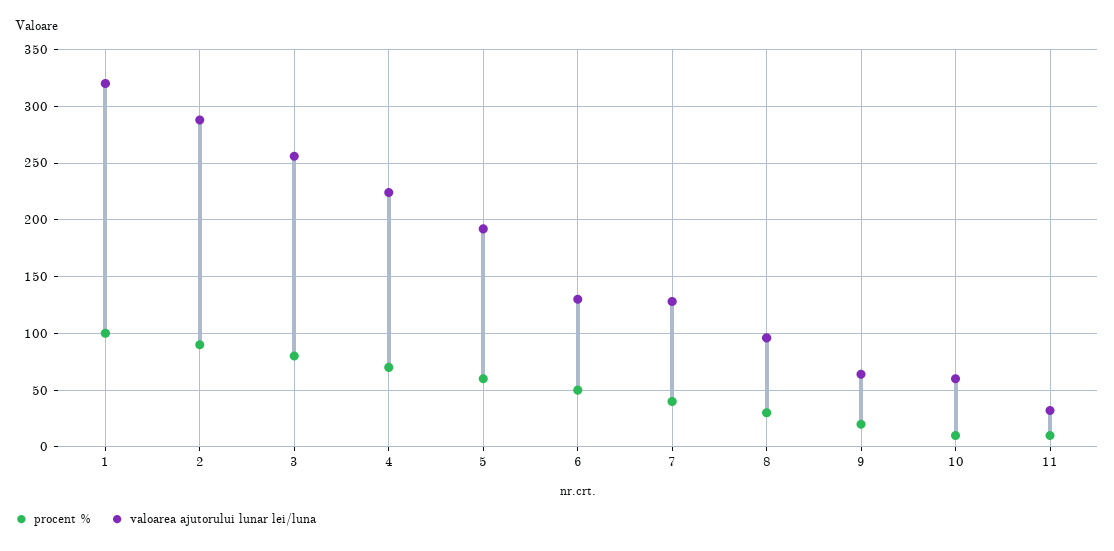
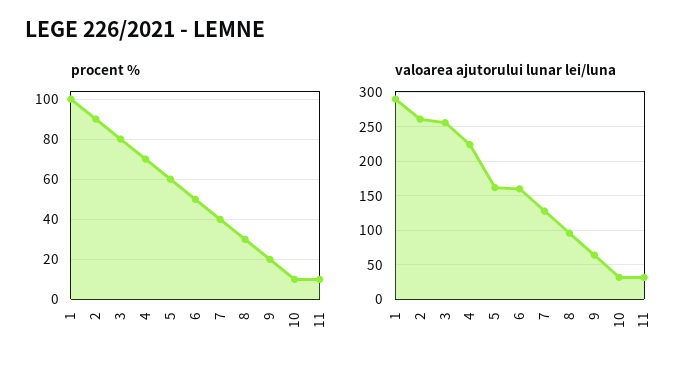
valoarea ajutorului lunar lei/luna, 1: 320 -> 290
valoarea ajutorului lunar lei/luna, 2: 290 -> 260
valoarea ajutorului lunar lei/luna, 5: 190 -> 160
valoarea ajutorului lunar lei/luna, 6: 130 -> 160
valoarea ajutorului lunar lei/luna, 10: 60 -> 30

